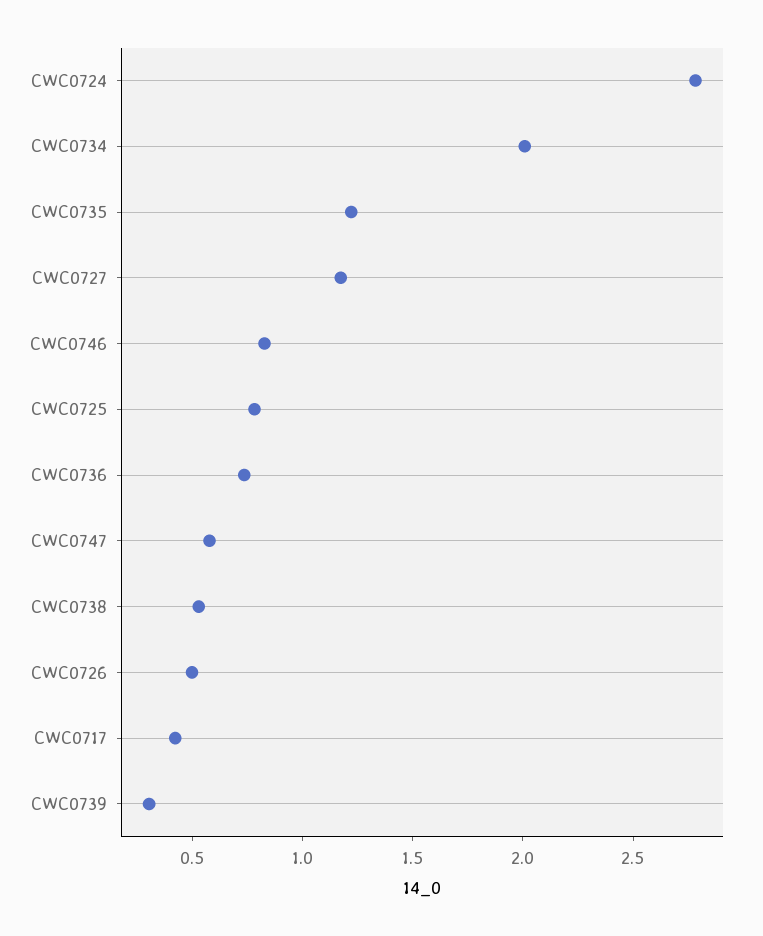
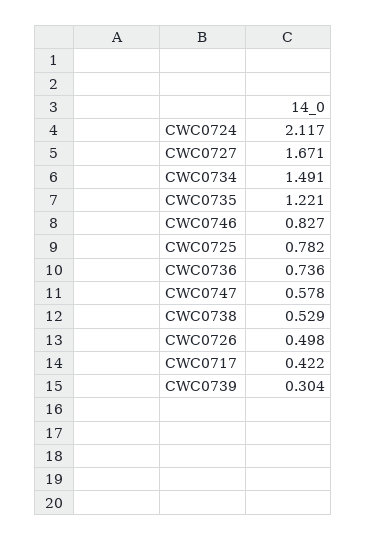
CWC0724: 2.8 -> 2.117
CWC0734: 2 -> 1.491
CWC0727: 1.2 -> 1.671

